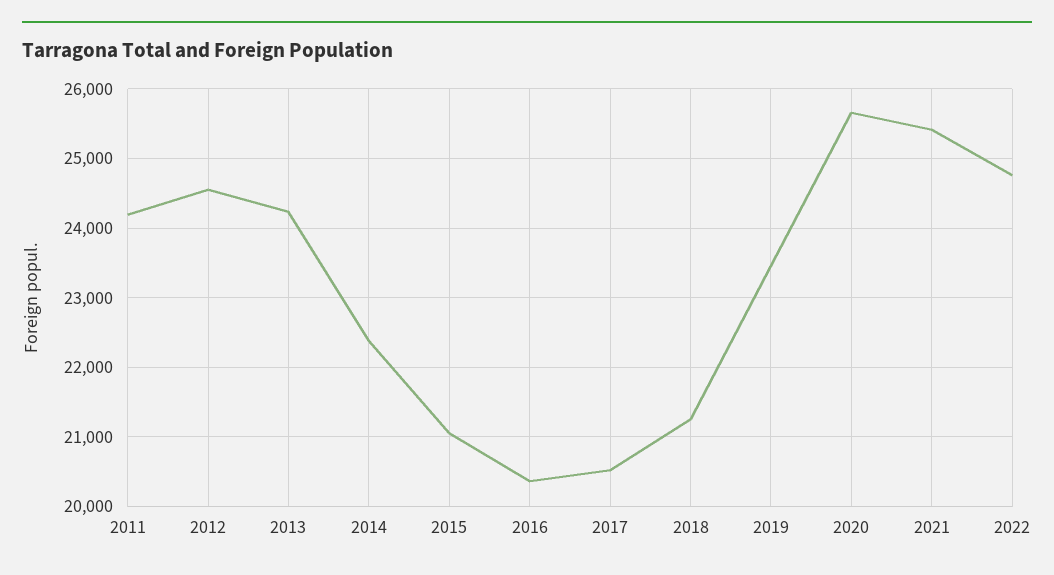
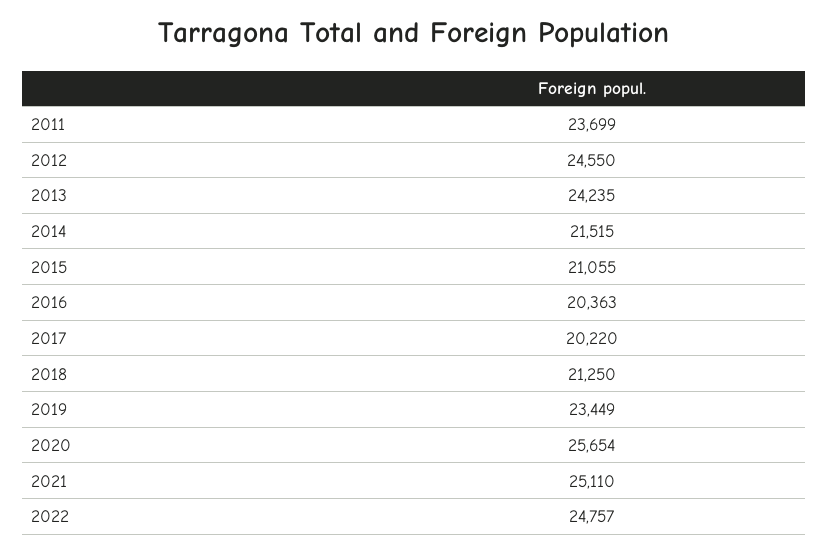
2011: 24200 -> 23699
2014: 22400 -> 21515
2017: 20500 -> 20220
2021: 25400 -> 25110

